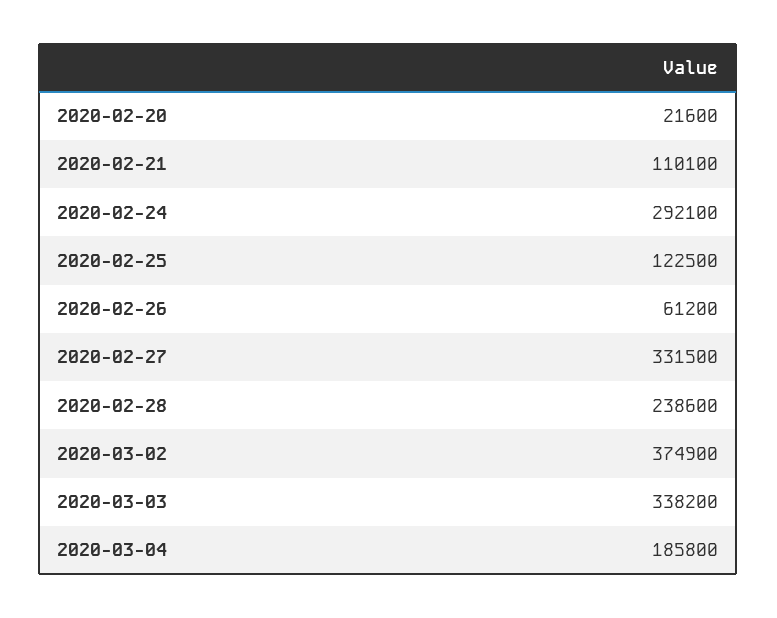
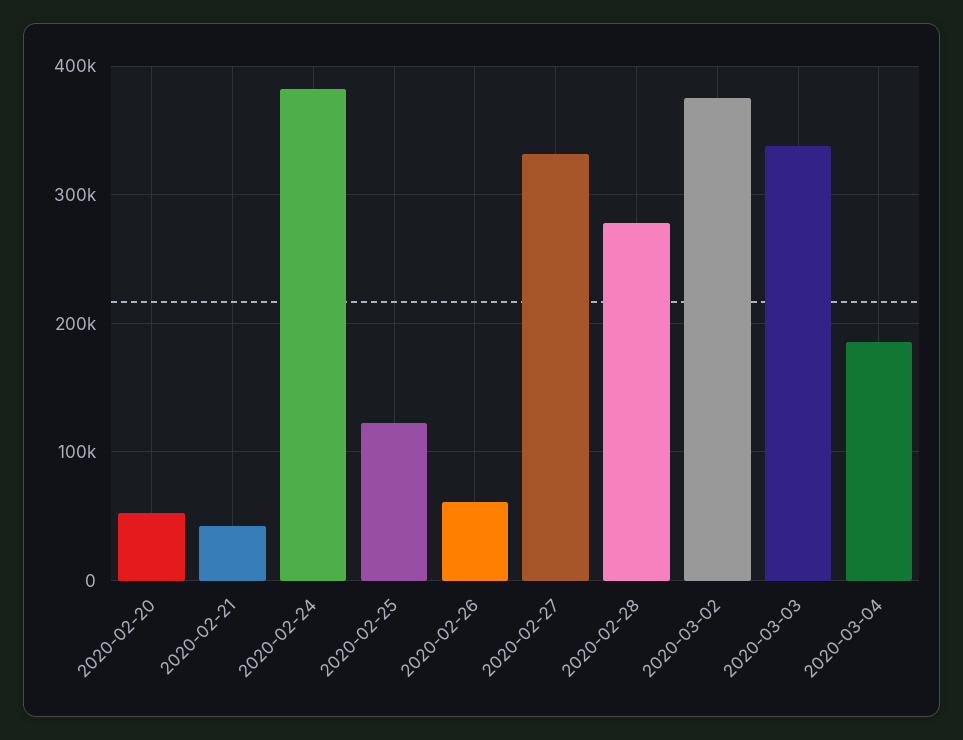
2020-02-20: 21600 -> 50000
2020-02-21: 110100 -> 40000
2020-02-24: 292100 -> 380000
2020-02-28: 238600 -> 280000

